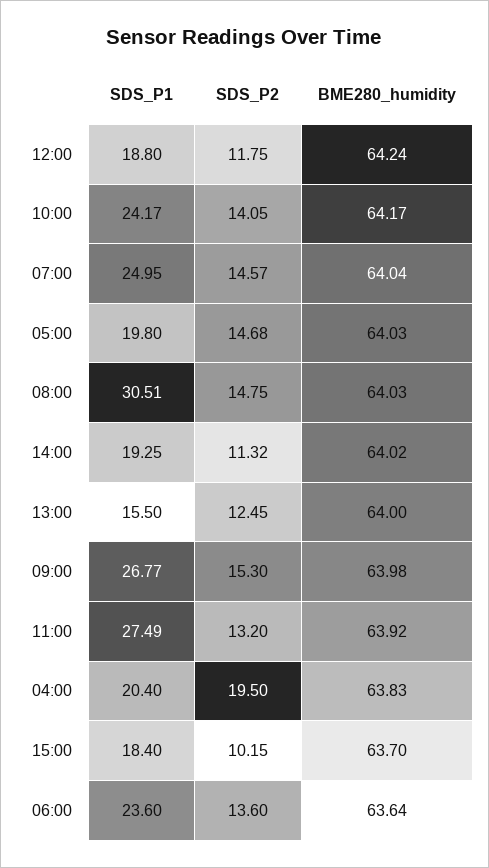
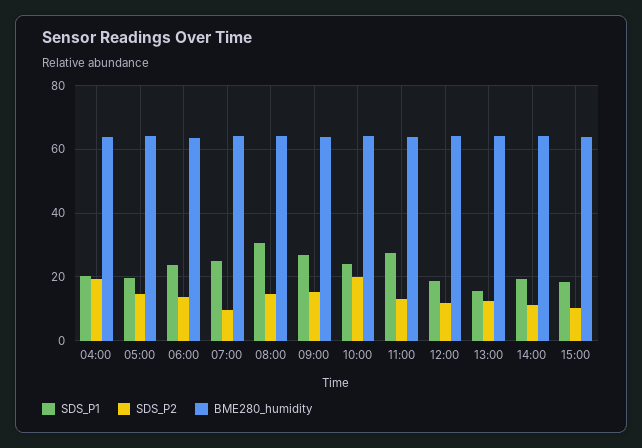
SDS_P2, 10:00: 14.05 -> 20
SDS_P2, 07:00: 14.57 -> 10

